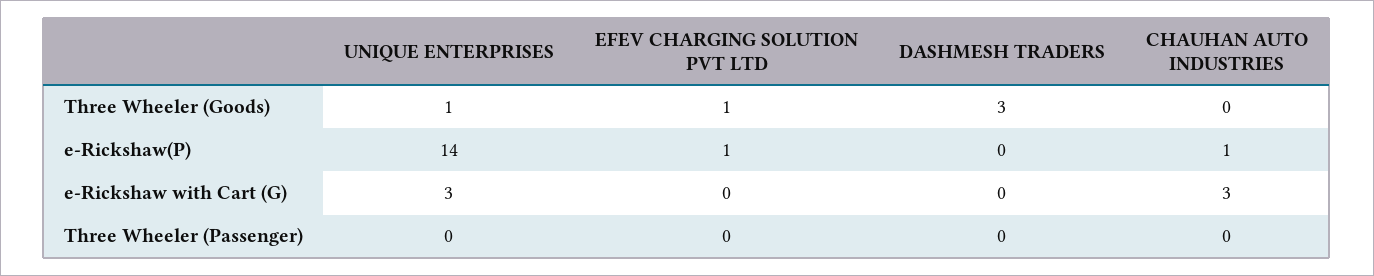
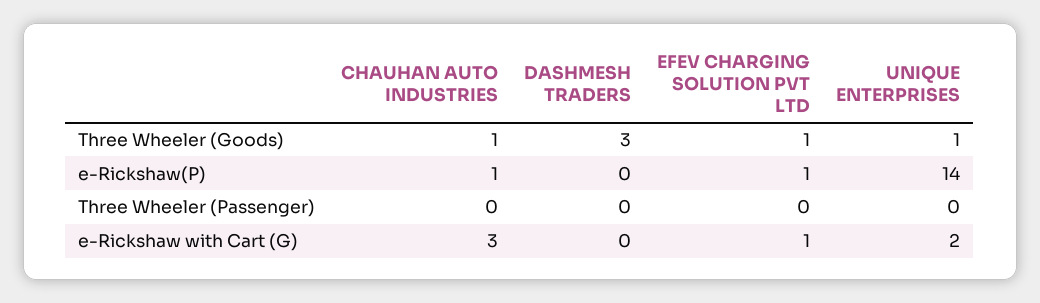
CHAUHAN AUTO INDUSTRIES, Three Wheeler (Goods): 0 -> 1
UNIQUE ENTERPRISES, e-Rickshaw with Cart (G): 3 -> 2
EFEV CHARGING SOLUTION PVT LTD, e-Rickshaw with Cart (G): 0 -> 1

